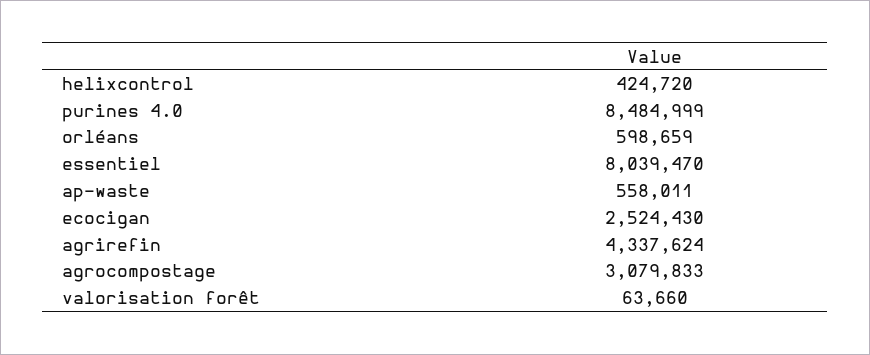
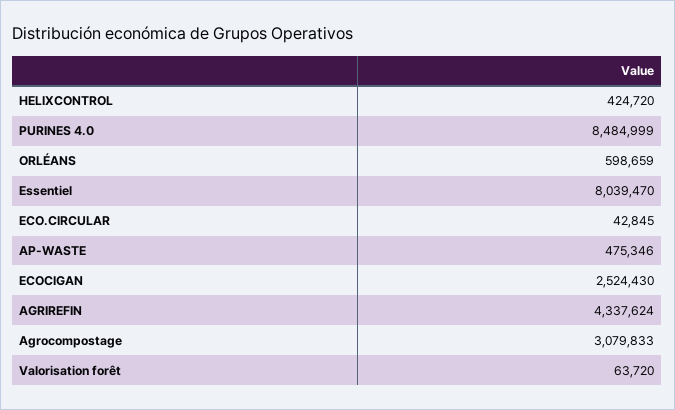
ap-waste: 558011 -> 475346
valorisation forêt: 63660 -> 63720
ECO.CIRCULAR: none -> 42845

